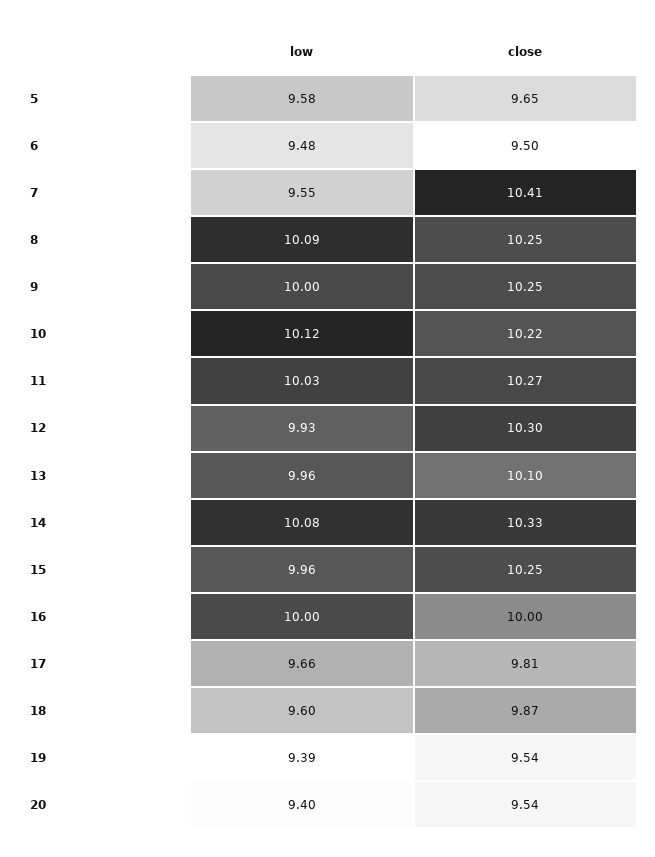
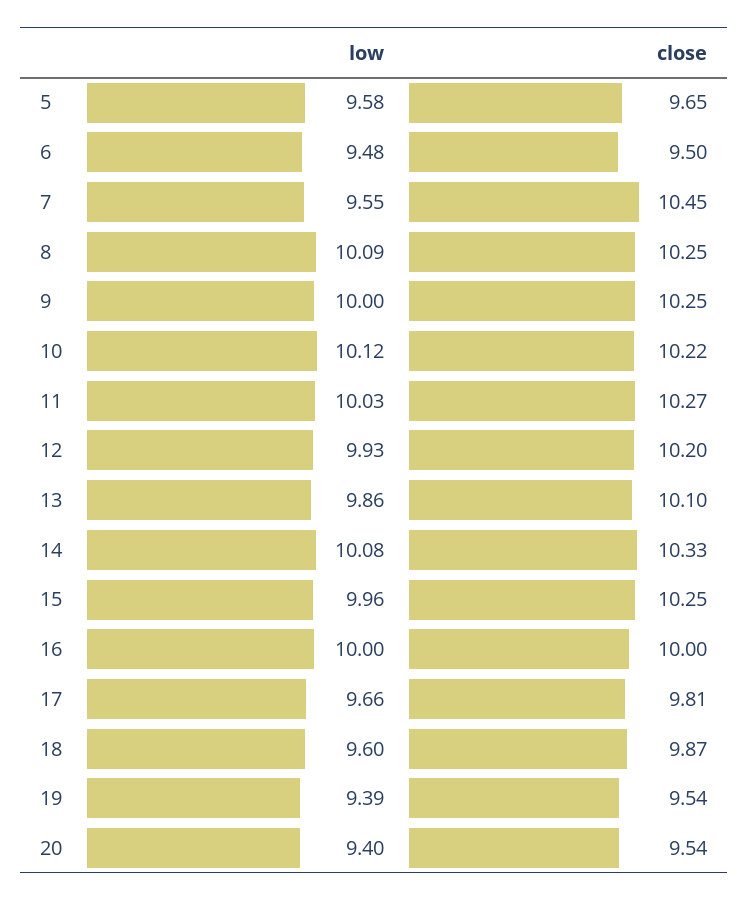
close, 7: 10.41 -> 10.45
close, 12: 10.3 -> 10.2
low, 13: 9.96 -> 9.86

